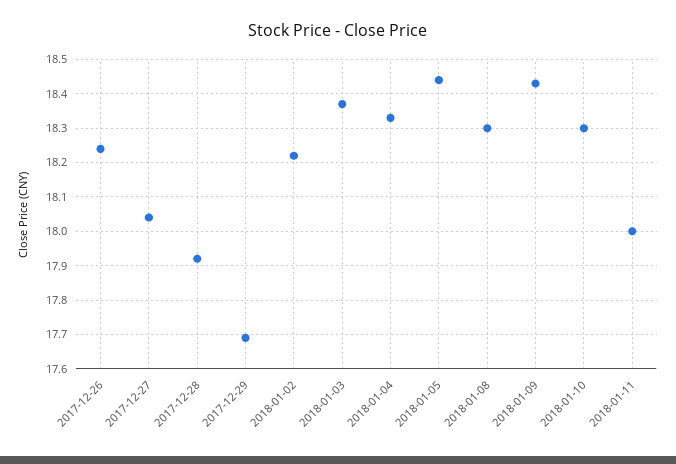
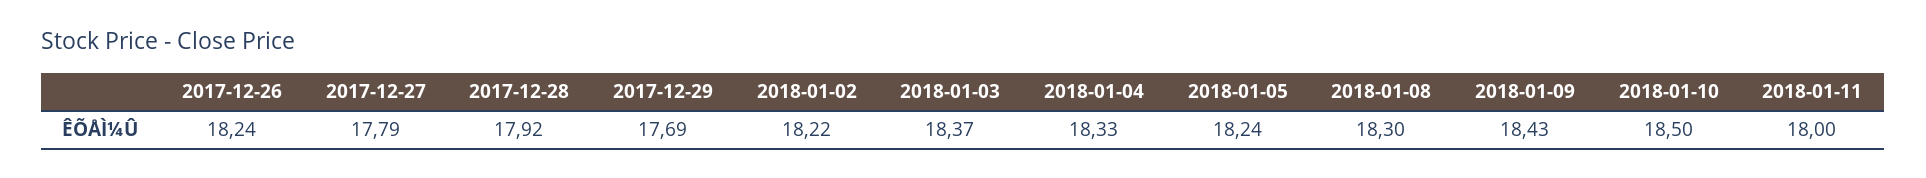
2017-12-27: 18.05 -> 17.79
2018-01-05: 18.45 -> 18.24
2018-01-10: 18.3 -> 18.5

